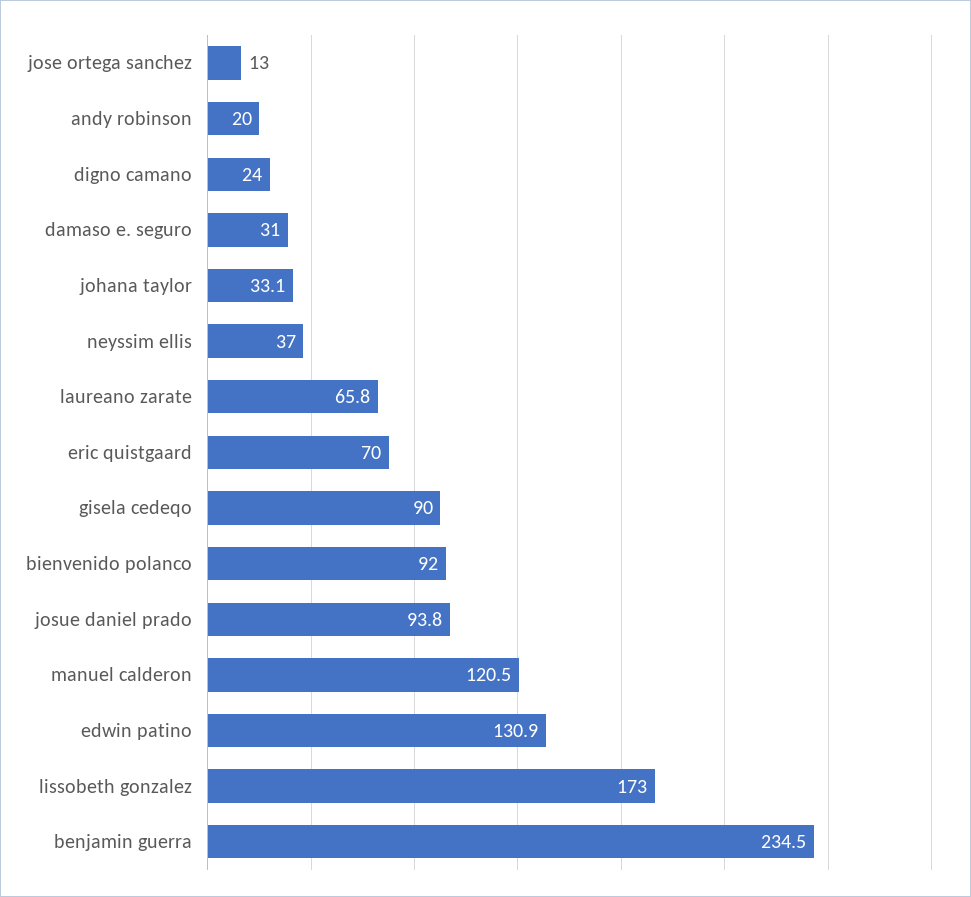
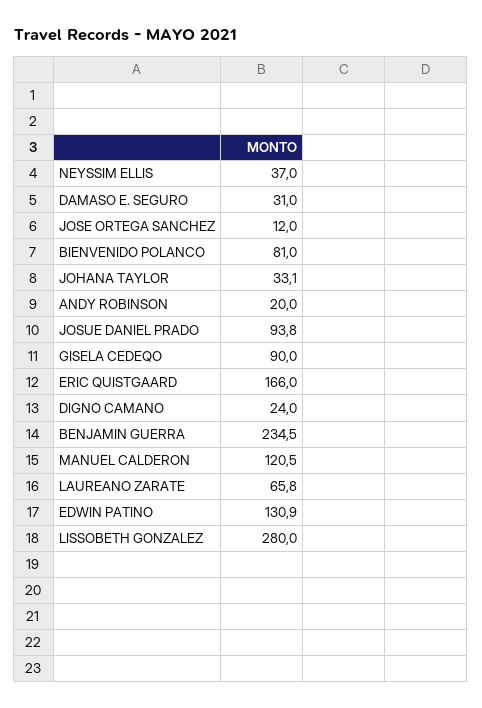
jose ortega sanchez: 13 -> 12
eric quistgaard: 70 -> 166
bienvenido polanco: 92 -> 81
lissobeth gonzalez: 173 -> 280

